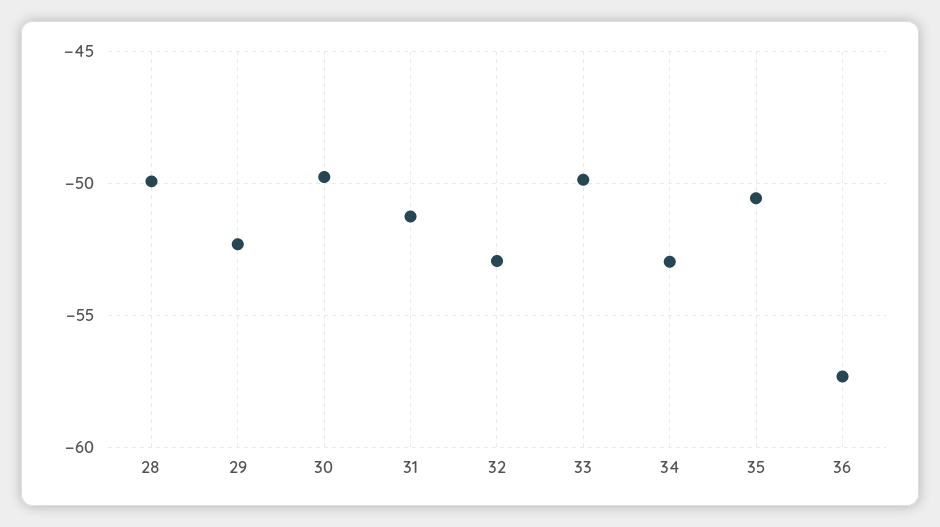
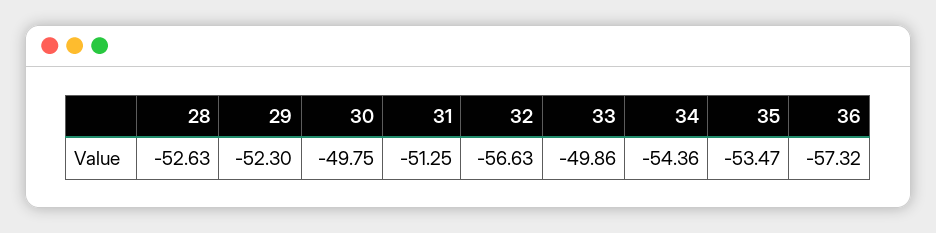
28: -50 -> -52.63
32: -53 -> -56.63
34: -53 -> -54.36
35: -50.5 -> -53.47

